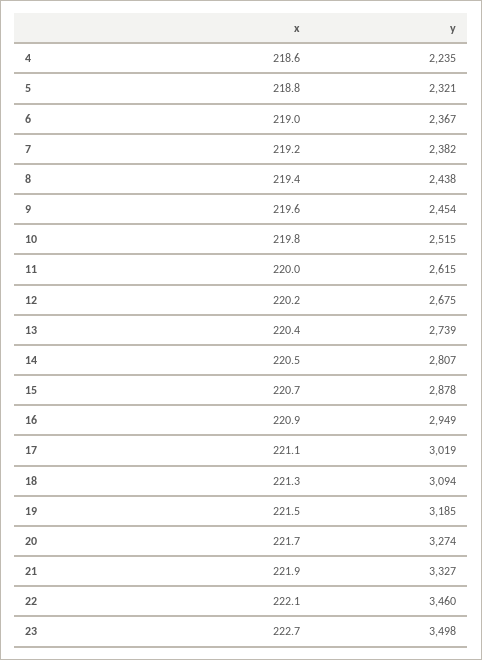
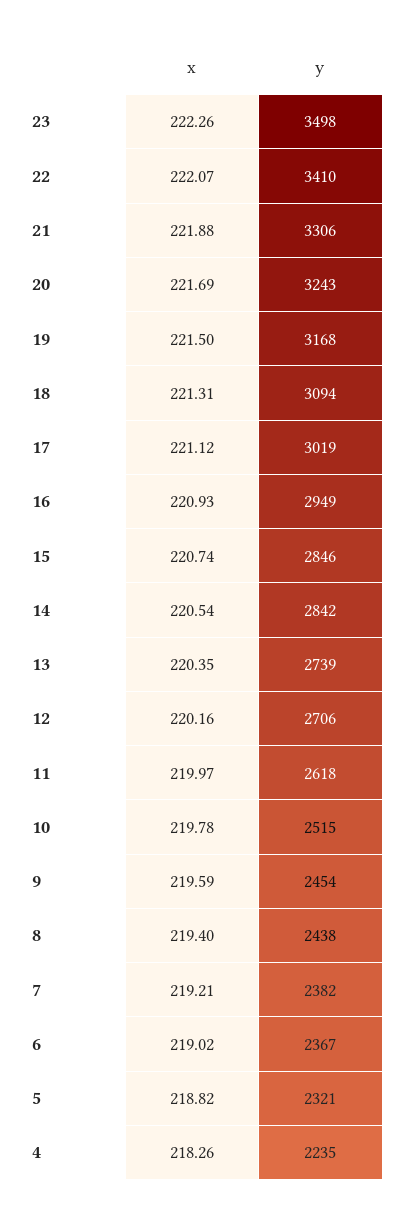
x, 4: 218.6 -> 218.26
y, 11: 2615 -> 2618
y, 12: 2675 -> 2706
y, 14: 2807 -> 2842
y, 15: 2878 -> 2846
y, 19: 3185 -> 3168
y, 20: 3274 -> 3243
y, 21: 3327 -> 3306
y, 22: 3460 -> 3410
x, 23: 222.7 -> 222.26

